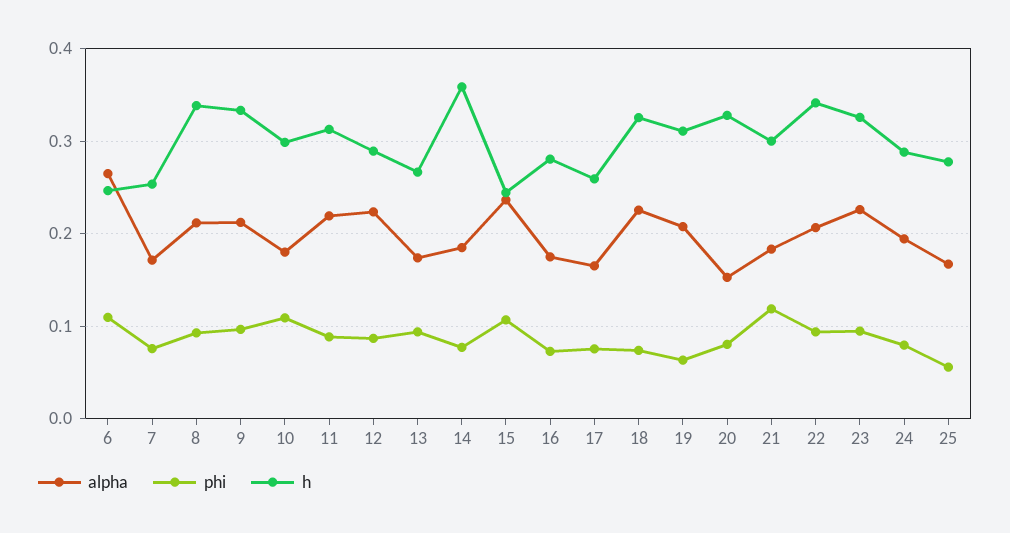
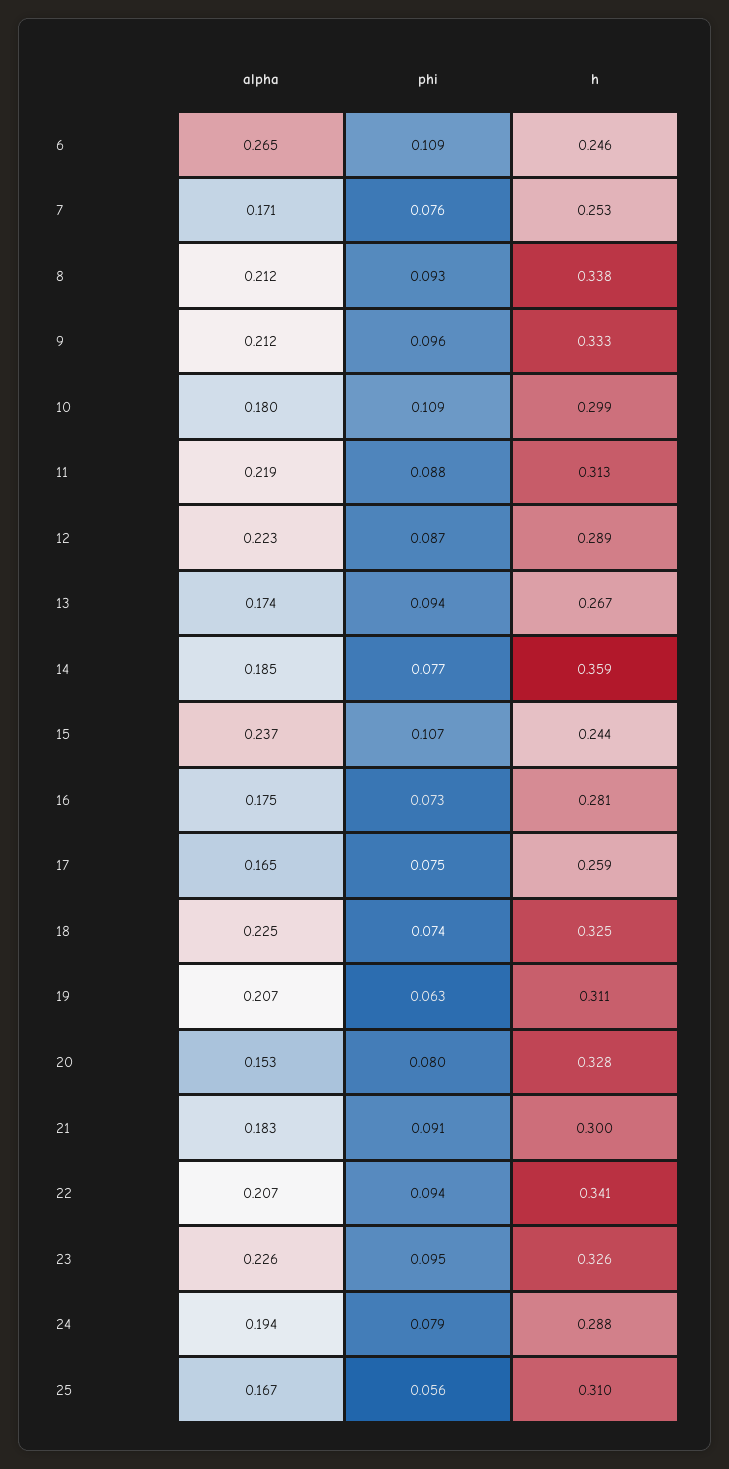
phi, 21: 0.12 -> 0.091
h, 25: 0.28 -> 0.31

